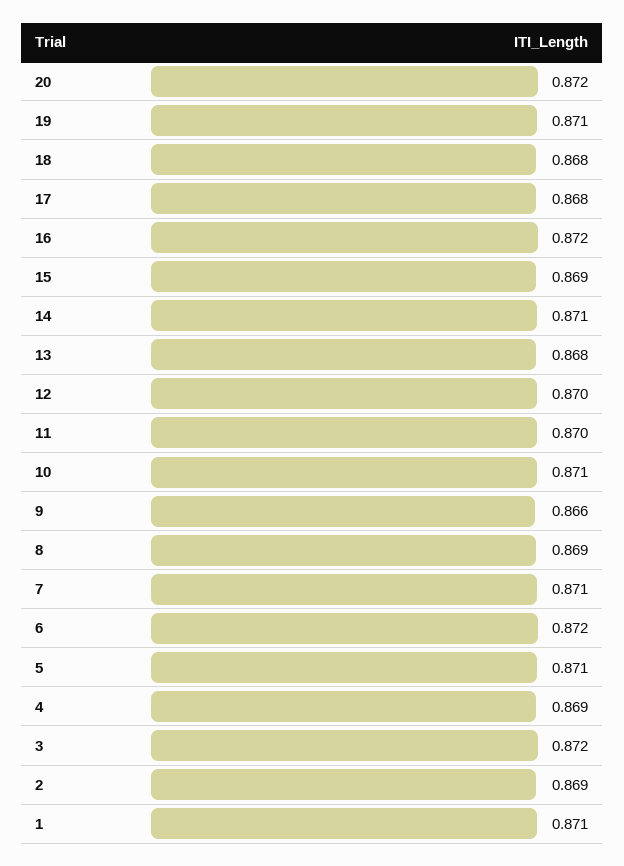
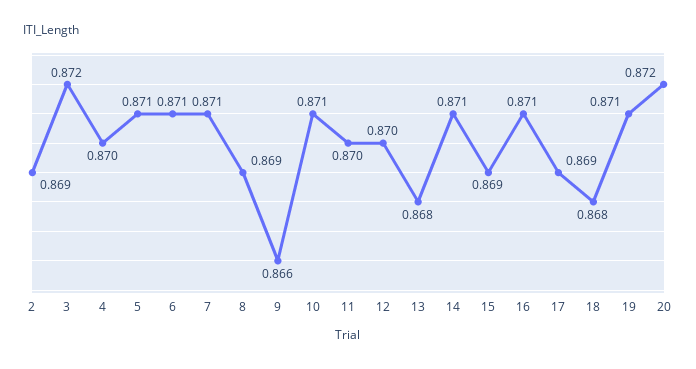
17: 0.868 -> 0.869
16: 0.872 -> 0.871
6: 0.872 -> 0.871
4: 0.869 -> 0.87
1: 0.871 -> none

